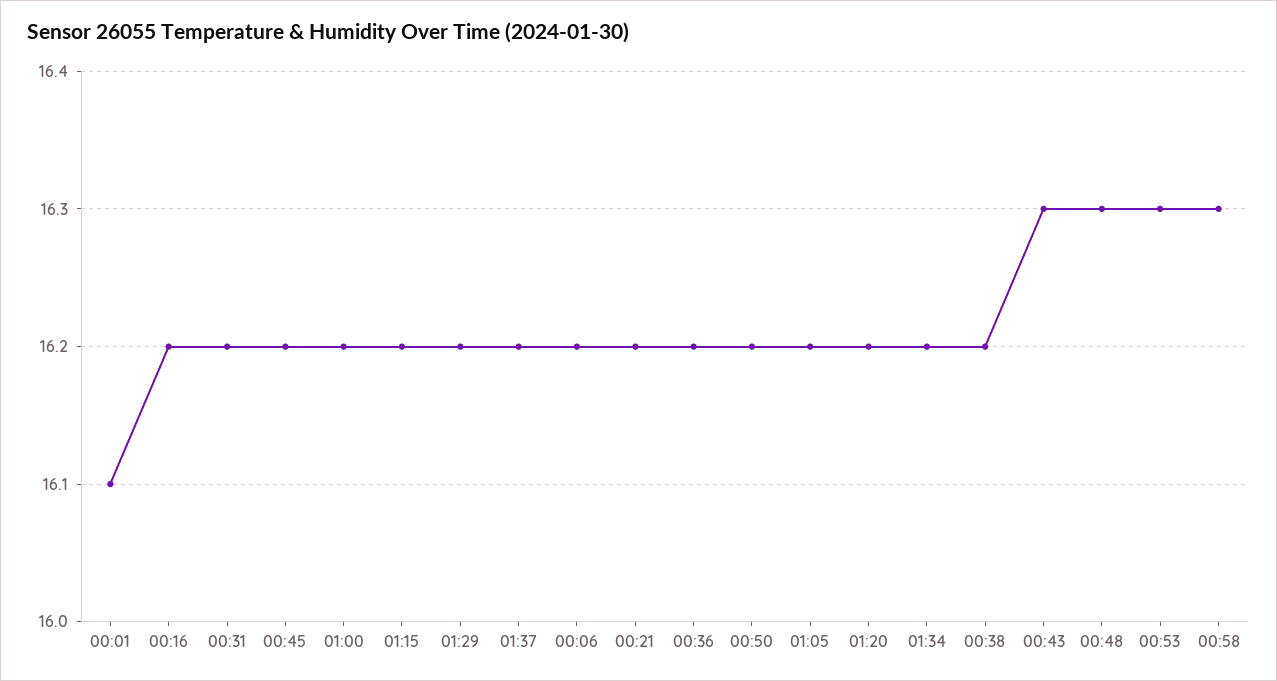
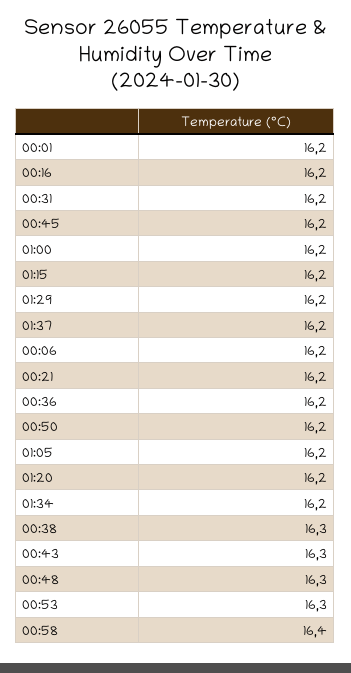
00:01: 16.1 -> 16.2
00:38: 16.2 -> 16.3
00:58: 16.3 -> 16.4

